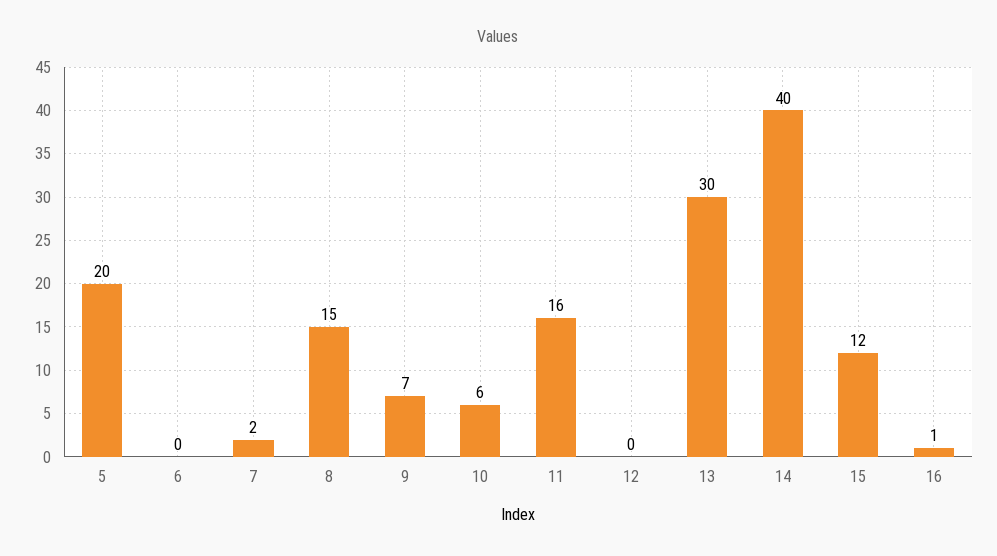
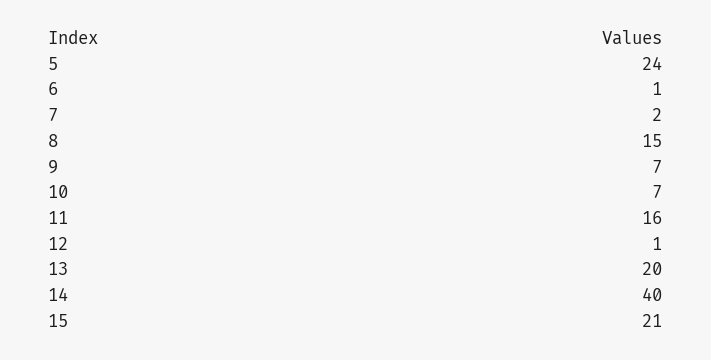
5: 20 -> 24
6: 0 -> 1
10: 6 -> 7
12: 0 -> 1
13: 30 -> 20
15: 12 -> 21
16: 1 -> none

